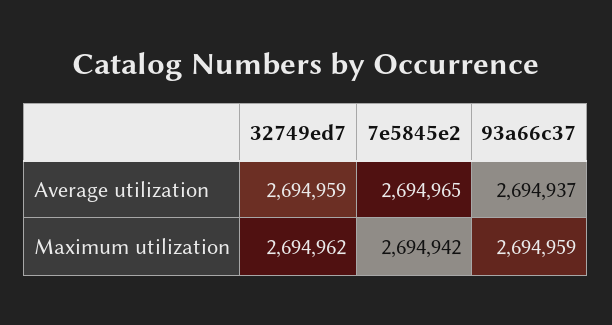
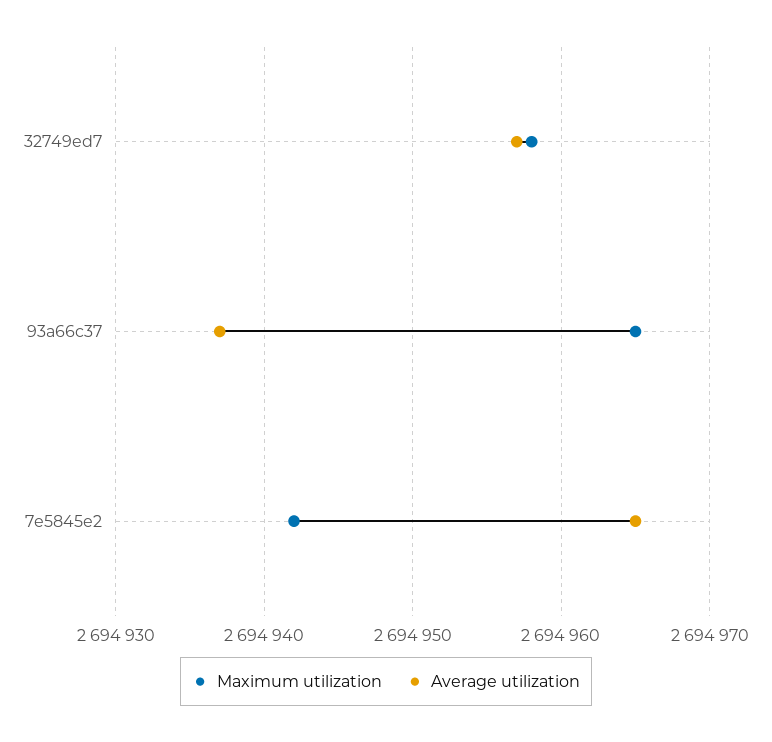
Average utilization, 32749ed7: 2694959 -> 2694957
Maximum utilization, 32749ed7: 2694962 -> 2694958
Maximum utilization, 93a66c37: 2694959 -> 2694965

